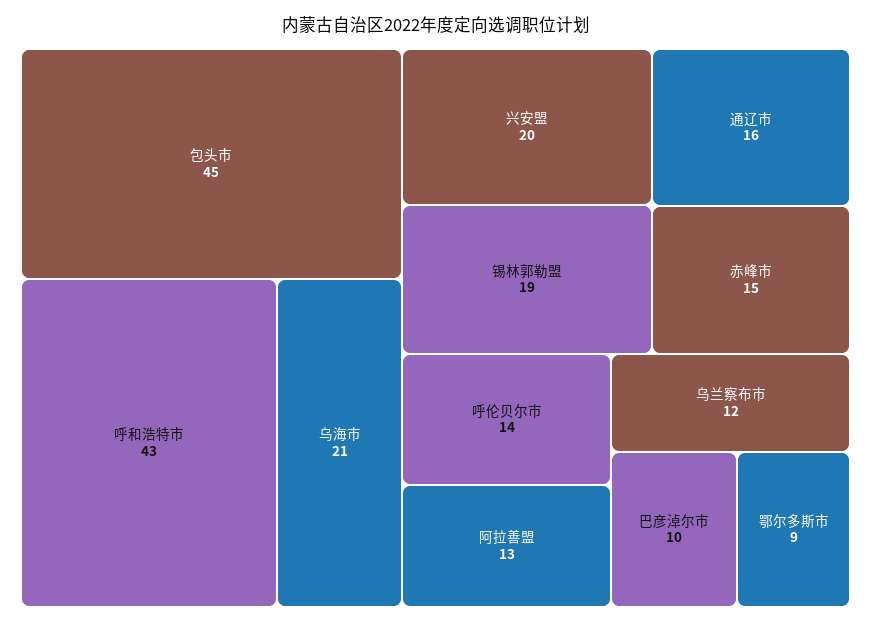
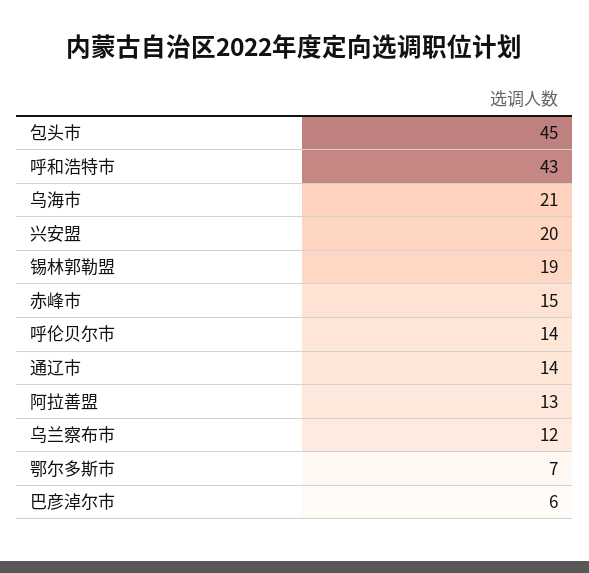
通辽市: 16 -> 14
巴彦淖尔市: 10 -> 6
鄂尔多斯市: 9 -> 7

